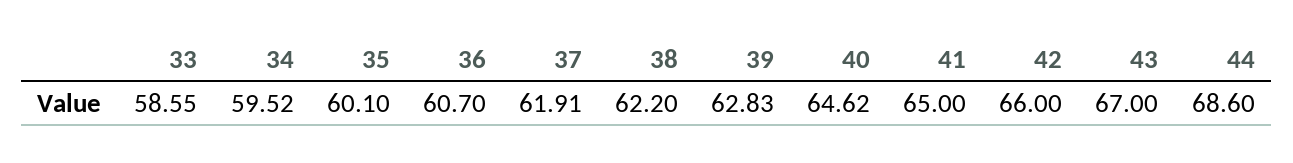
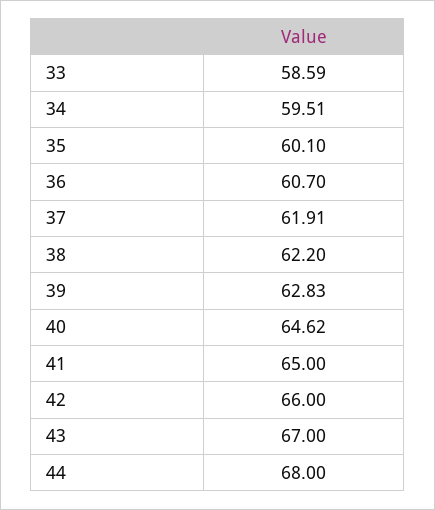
33: 58.55 -> 58.59
34: 59.52 -> 59.51
44: 68.6 -> 68

